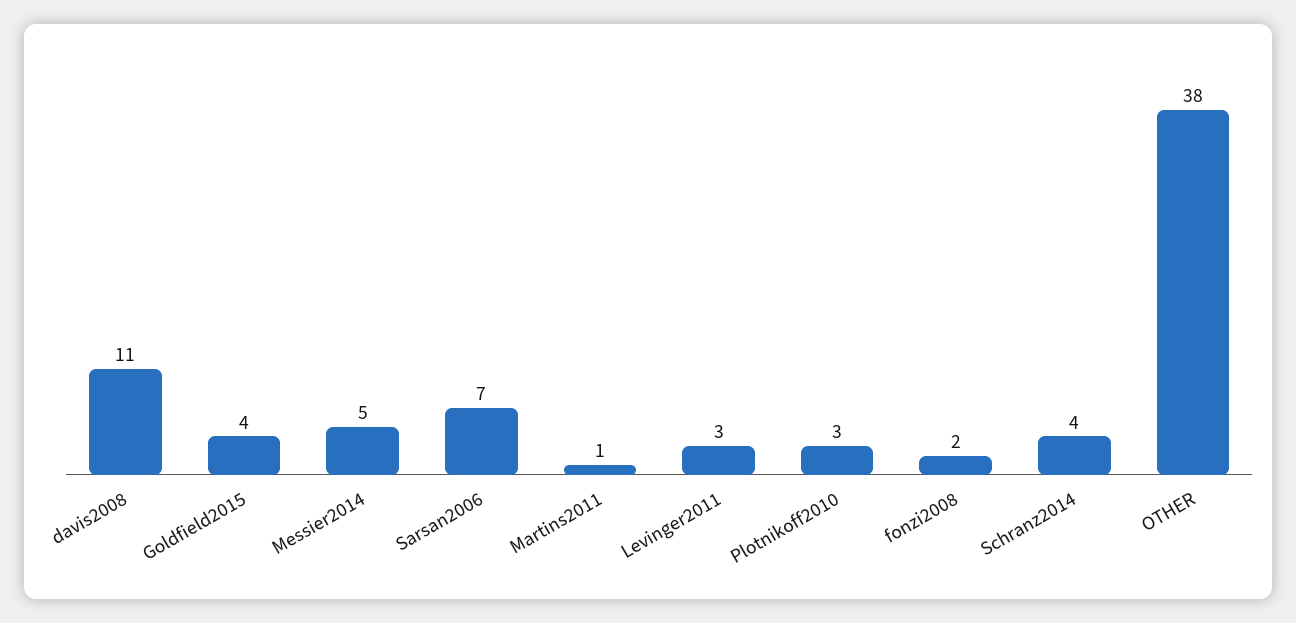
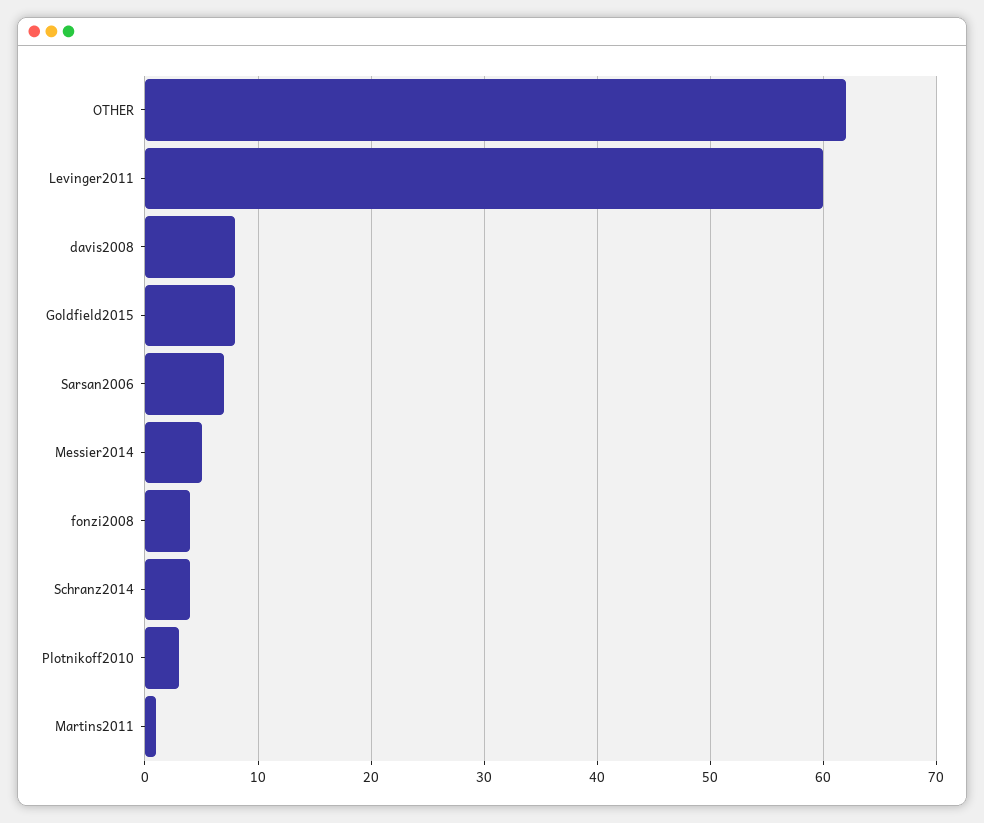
davis2008: 11 -> 8
Goldfield2015: 4 -> 8
Levinger2011: 3 -> 60
fonzi2008: 2 -> 4
OTHER: 38 -> 62

